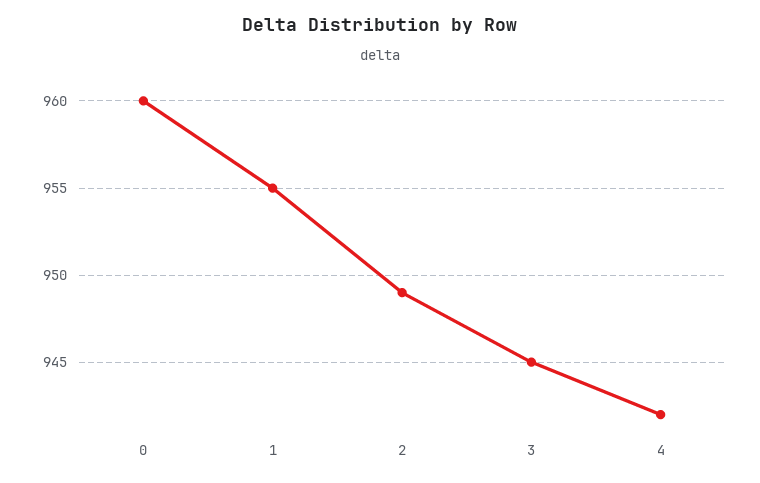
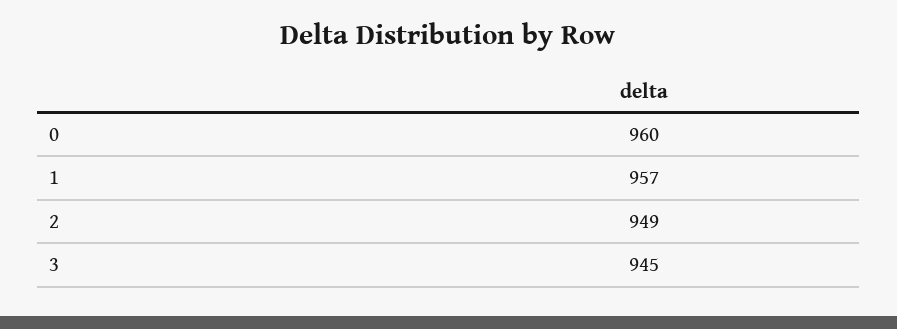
1: 955 -> 957
4: 942 -> none

